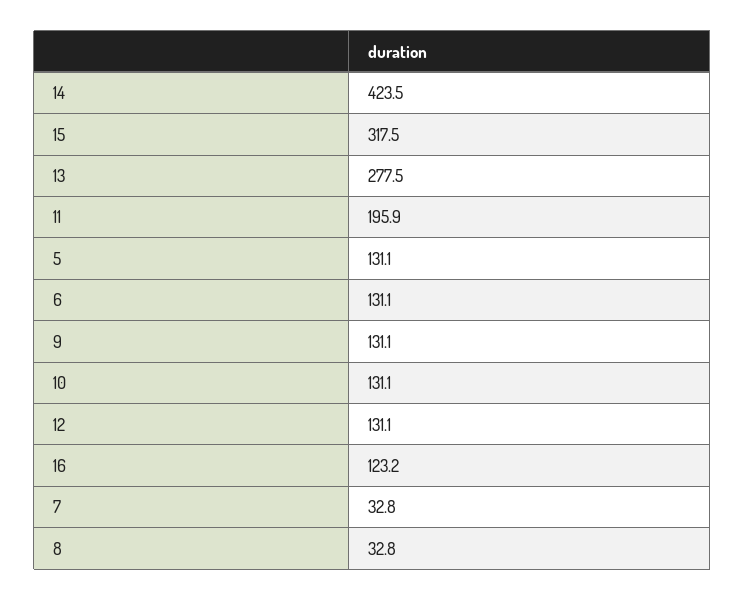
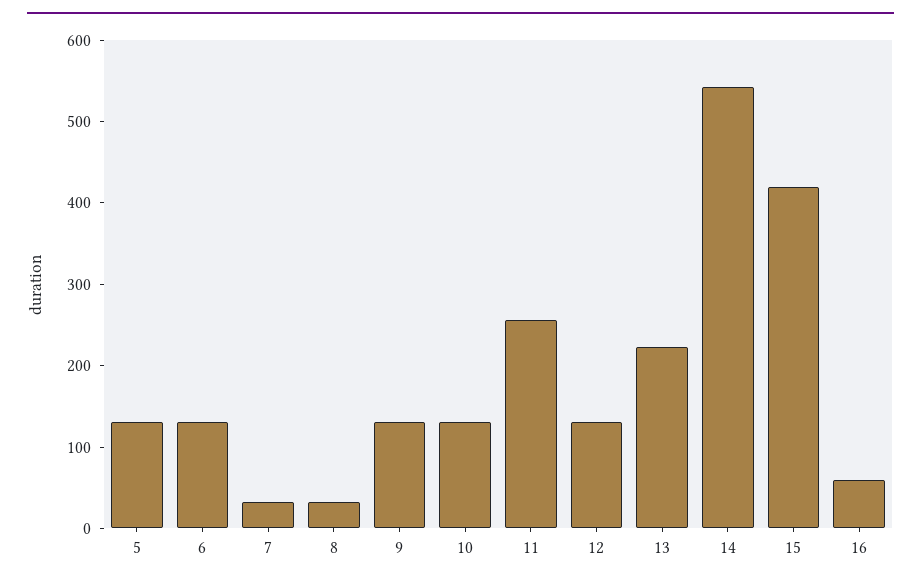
14: 423.5 -> 540
15: 317.5 -> 420
13: 277.5 -> 220
11: 195.9 -> 260
16: 123.2 -> 60

